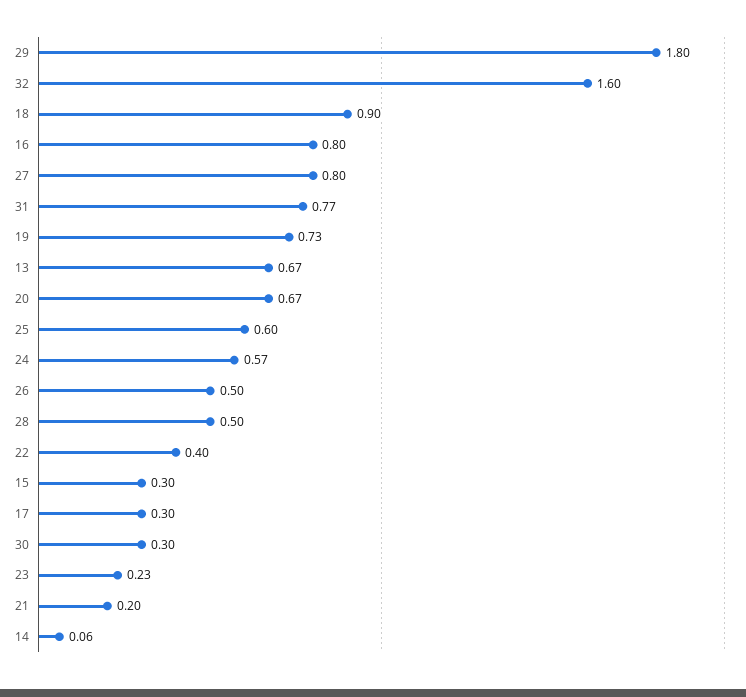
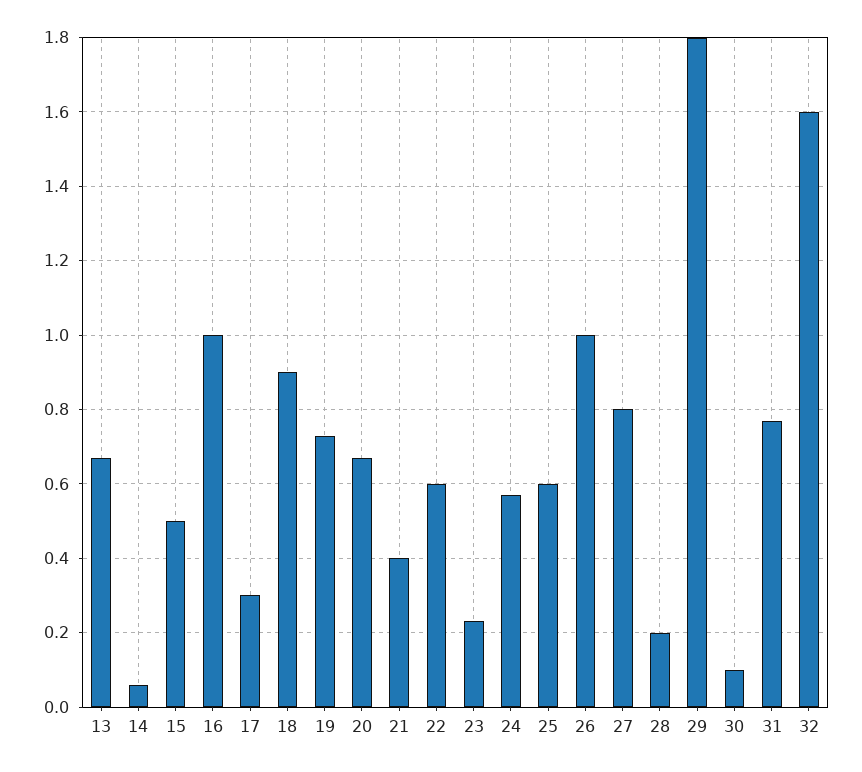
16: 0.8 -> 1
26: 0.5 -> 1
28: 0.5 -> 0.2
22: 0.4 -> 0.6
15: 0.3 -> 0.5
30: 0.3 -> 0.1
21: 0.2 -> 0.4

